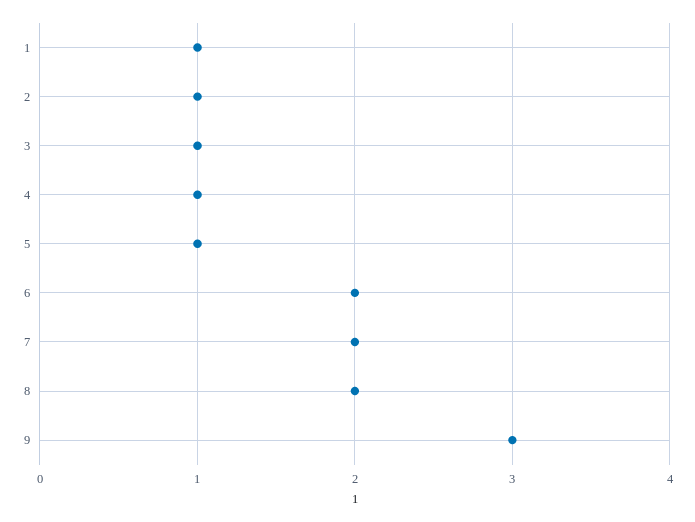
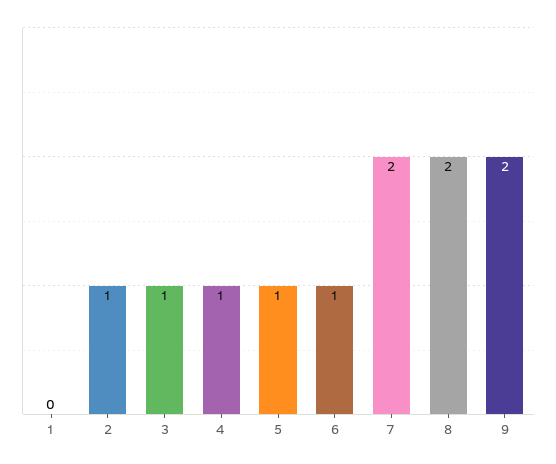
1: 1 -> 0
6: 2 -> 1
9: 3 -> 2

